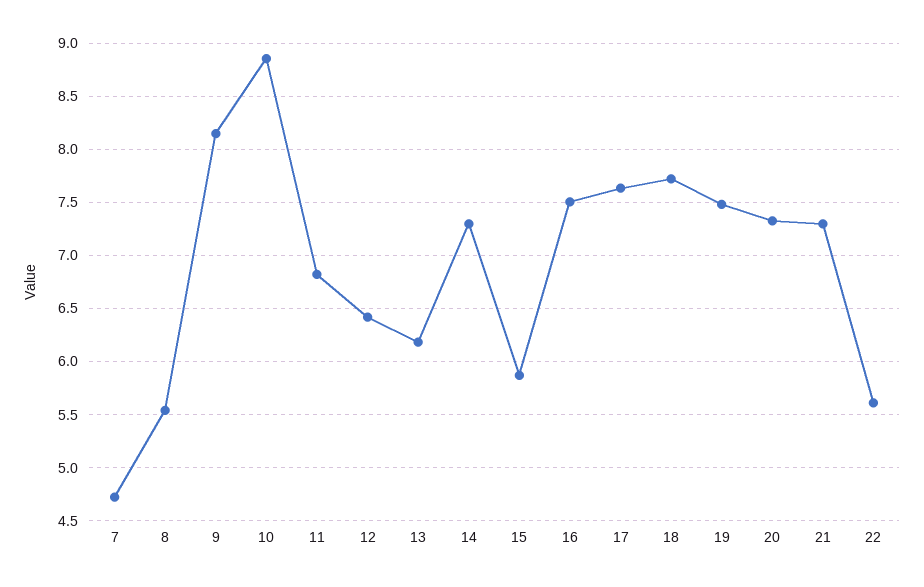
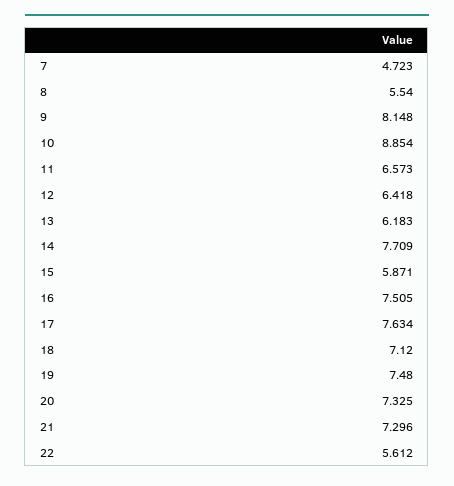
11: 6.8 -> 6.573
14: 7.3 -> 7.709
18: 7.7 -> 7.12

